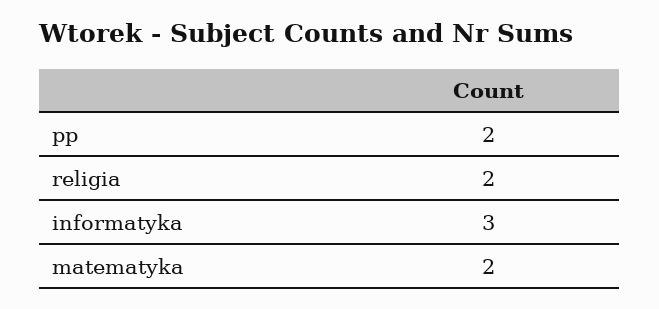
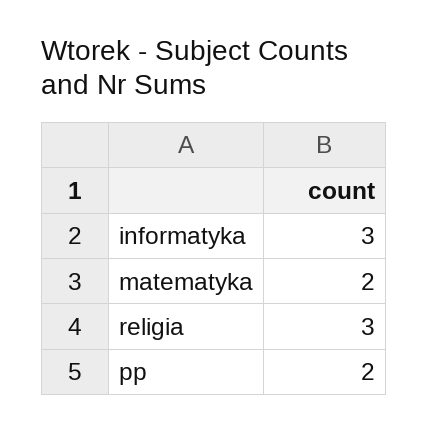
religia: 2 -> 3

